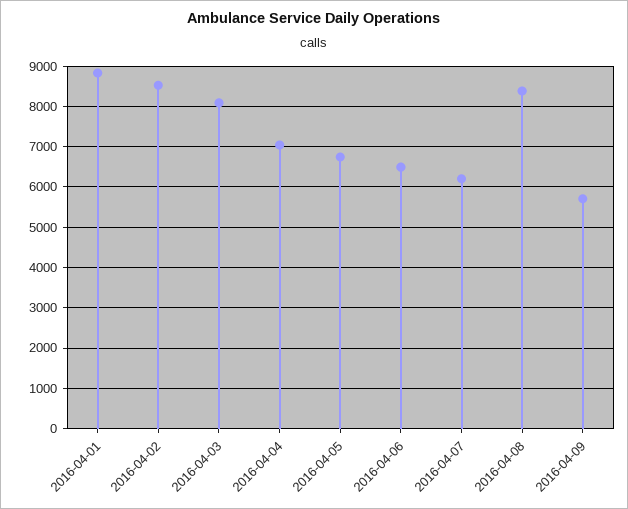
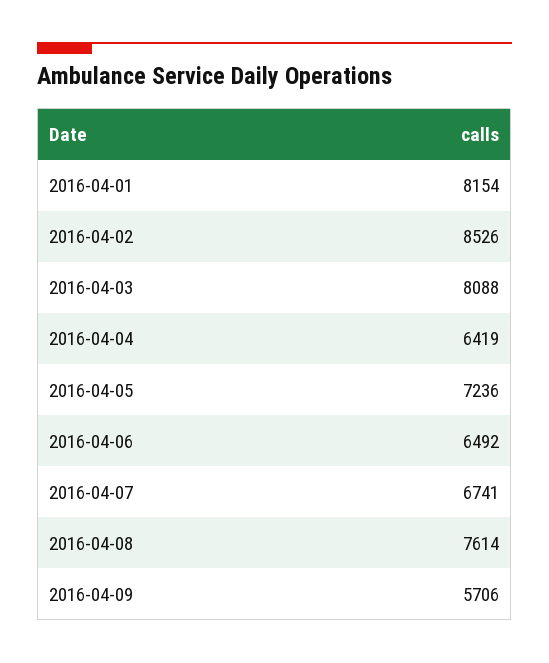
2016-04-01: 8800 -> 8154
2016-04-04: 7000 -> 6419
2016-04-05: 6800 -> 7236
2016-04-07: 6200 -> 6741
2016-04-08: 8400 -> 7614

